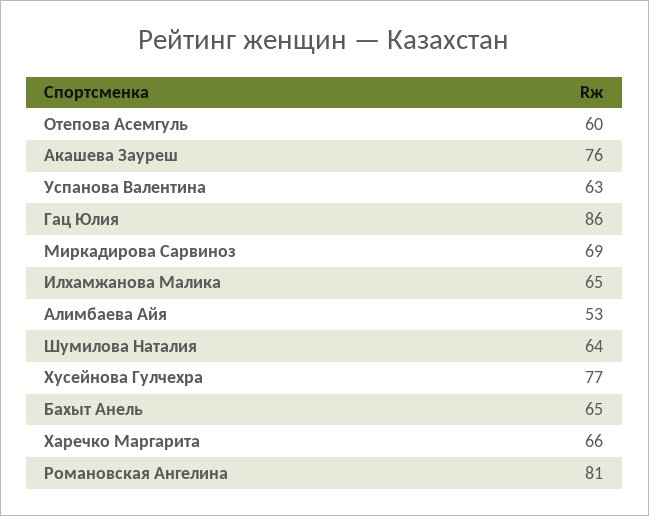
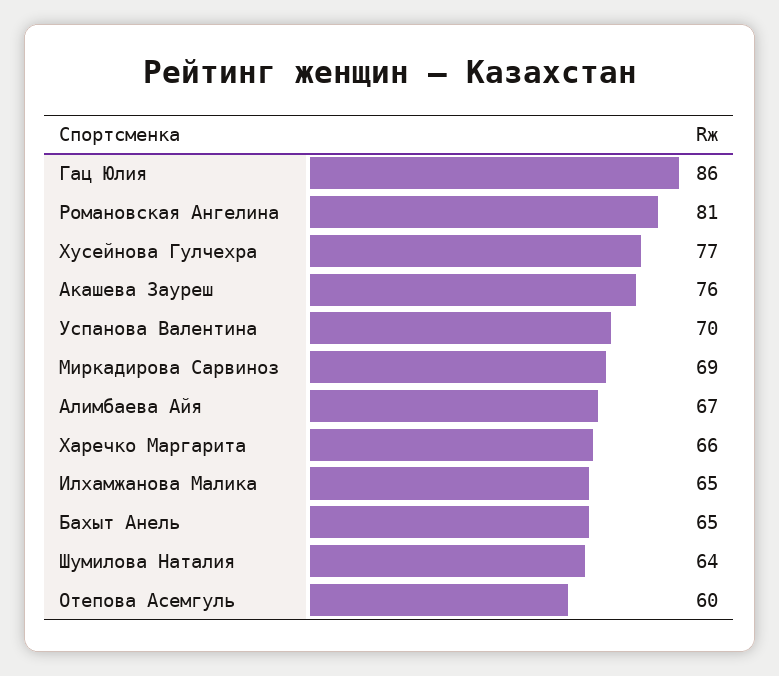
Успанова Валентина: 63 -> 70
Алимбаева Айя: 53 -> 67

